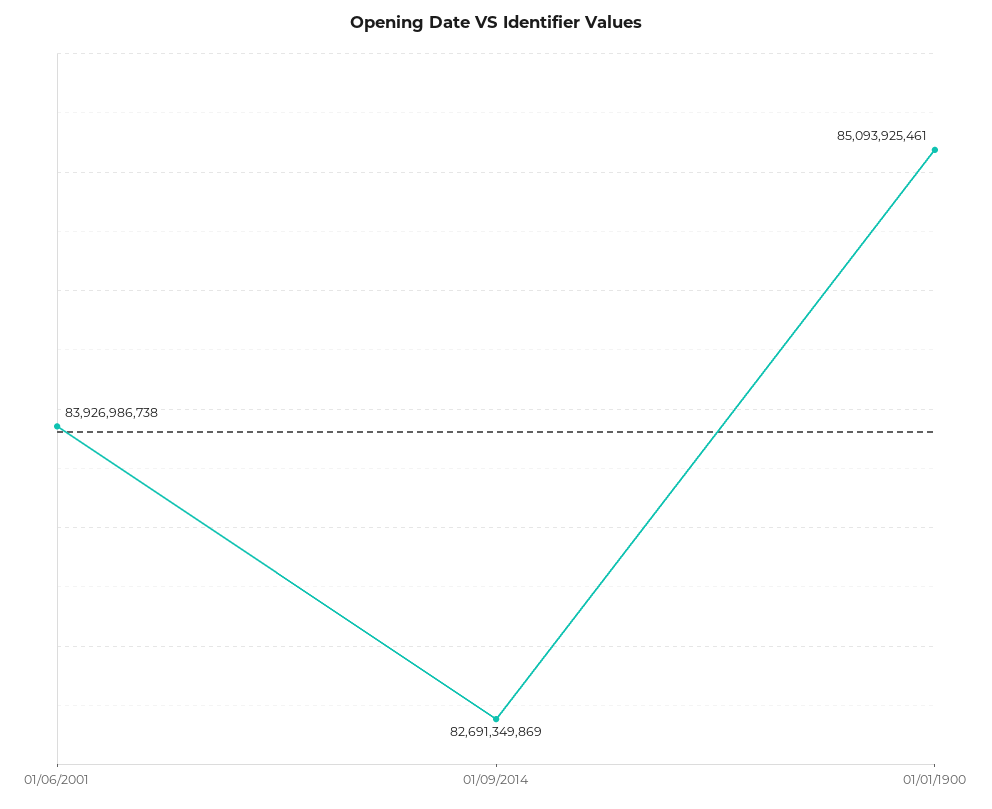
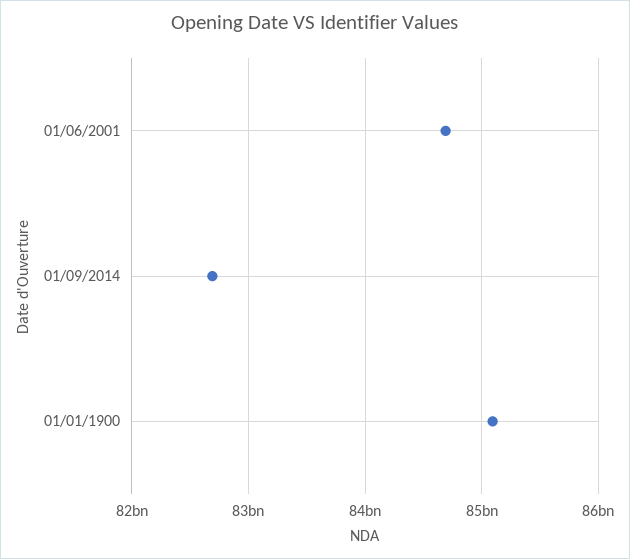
01/06/2001: 83926986738 -> 84700000000

